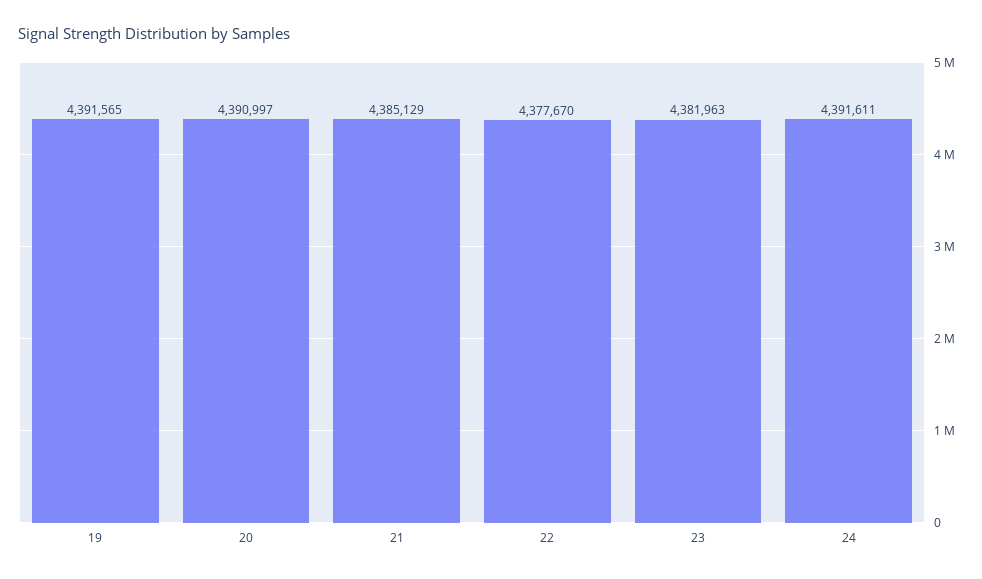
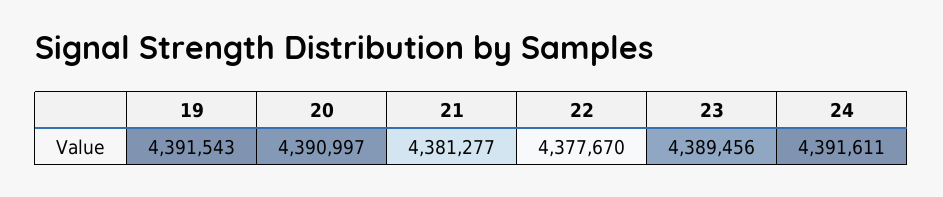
19: 4391565 -> 4391543
21: 4385129 -> 4381277
23: 4381963 -> 4389456

